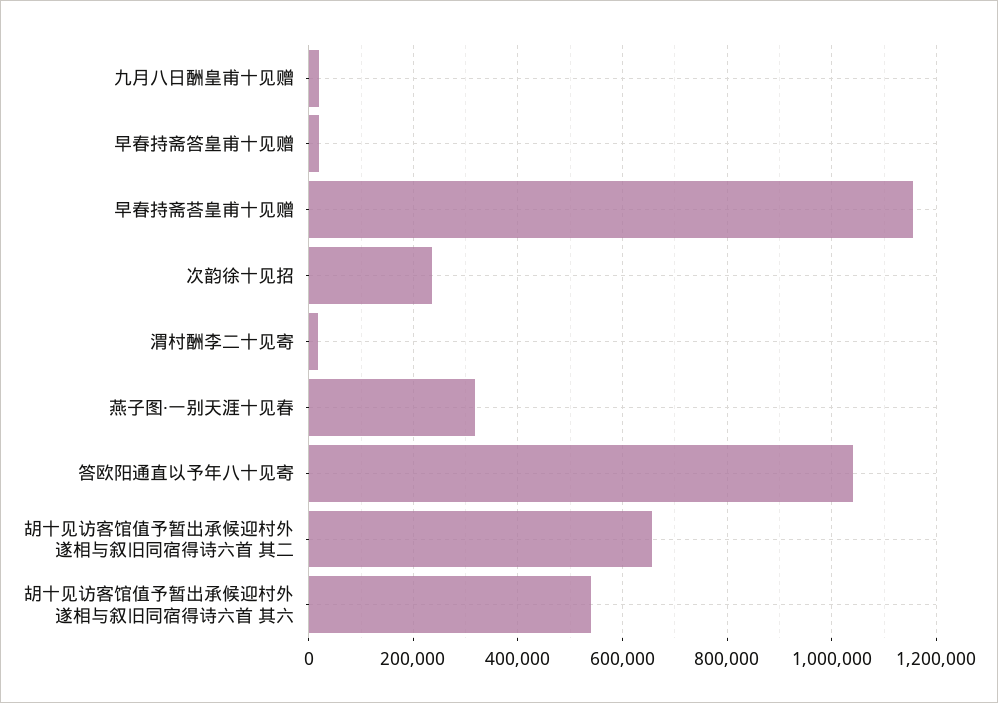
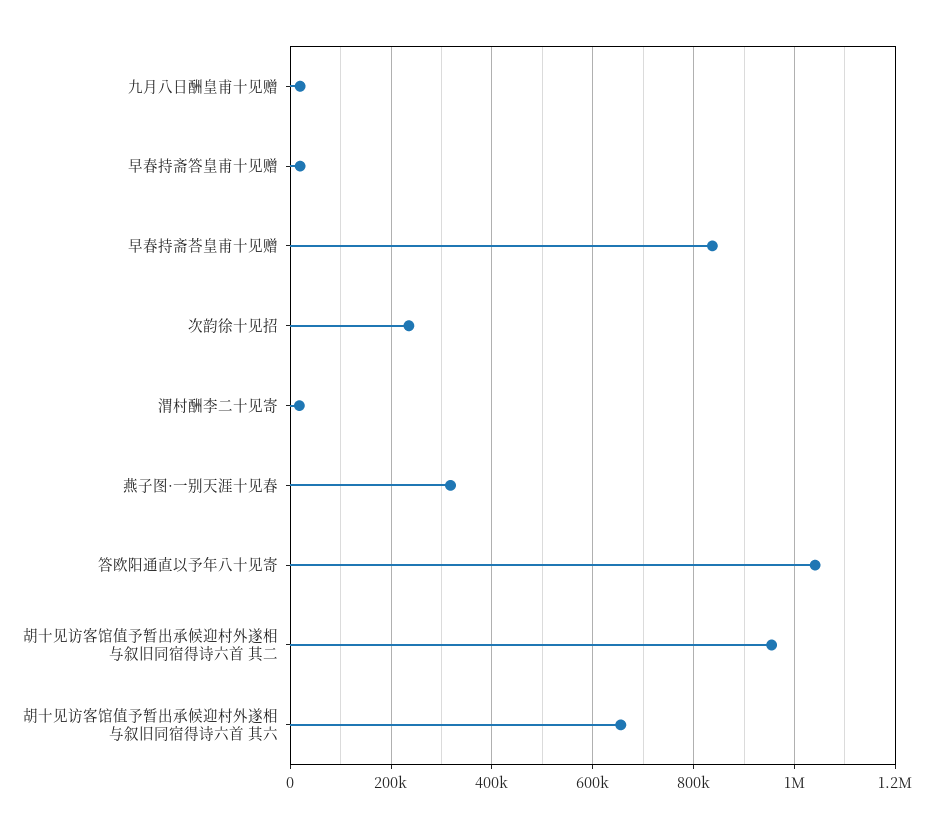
早春持斋荅皇甫十见赠: 1160000 -> 840000
胡十见访客馆值予暂出承候迎村外遂相与叙旧同宿得诗六首 其二: 660000 -> 960000
胡十见访客馆值予暂出承候迎村外遂相与叙旧同宿得诗六首 其六: 540000 -> 660000

